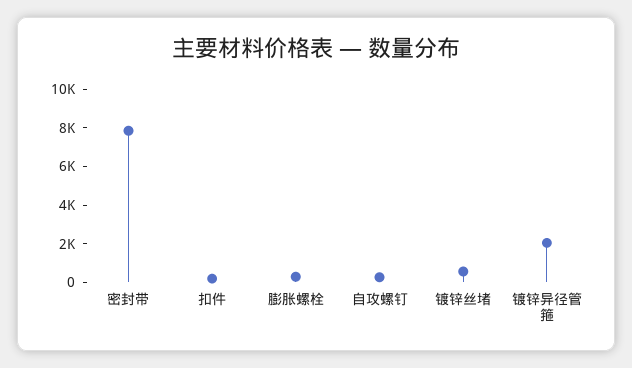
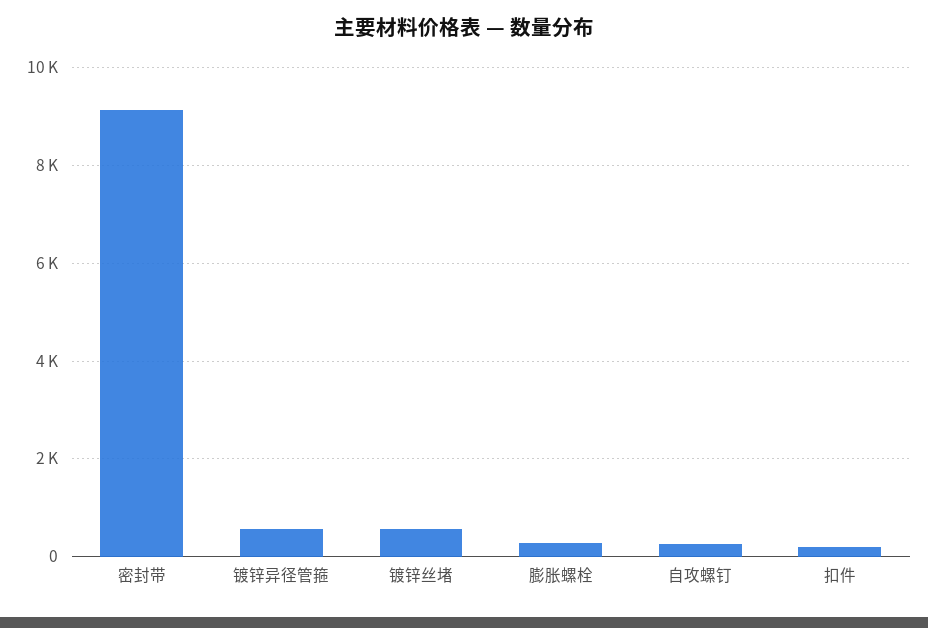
密封带: 8000 -> 9200
镀锌异径管箍: 2000 -> 600

